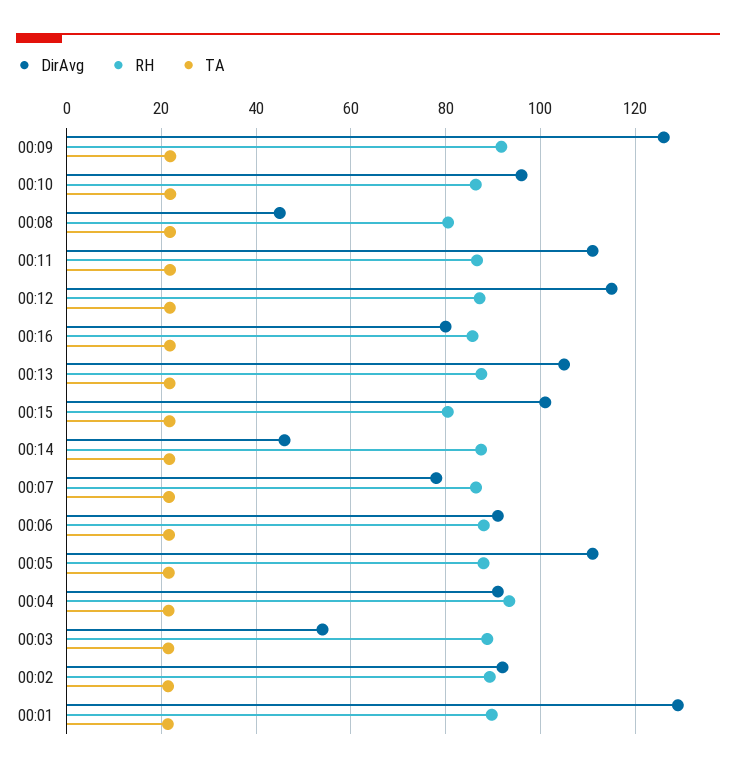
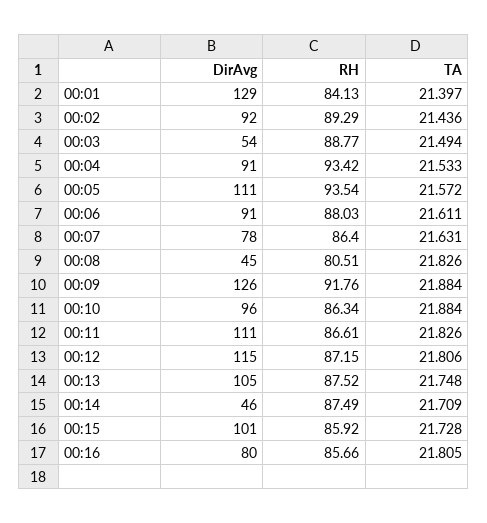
RH, 00:15: 80 -> 85.92
RH, 00:05: 88 -> 93.54
RH, 00:01: 90 -> 84.13

